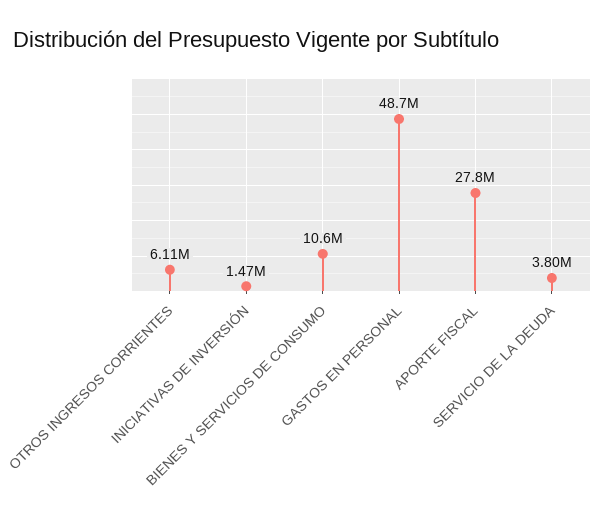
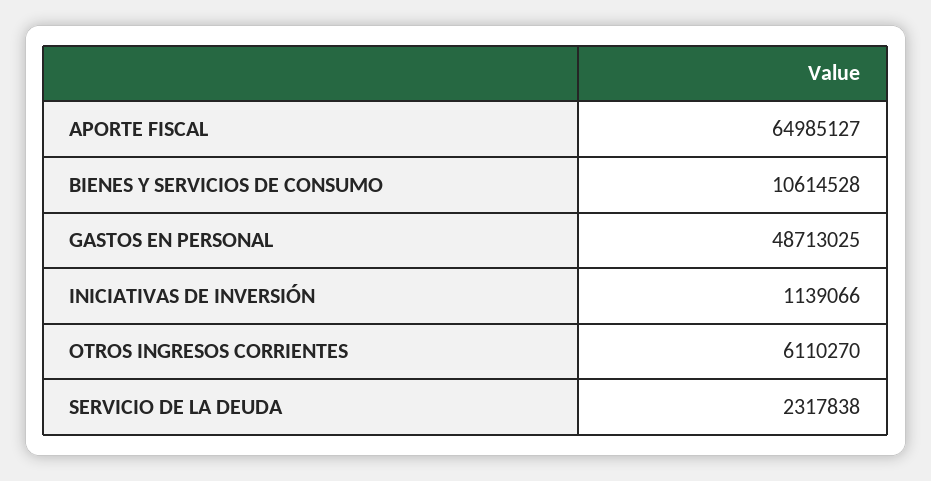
INICIATIVAS DE INVERSIÓN: 1470000 -> 1139066
APORTE FISCAL: 27800000 -> 64985127
SERVICIO DE LA DEUDA: 3800000 -> 2317838

